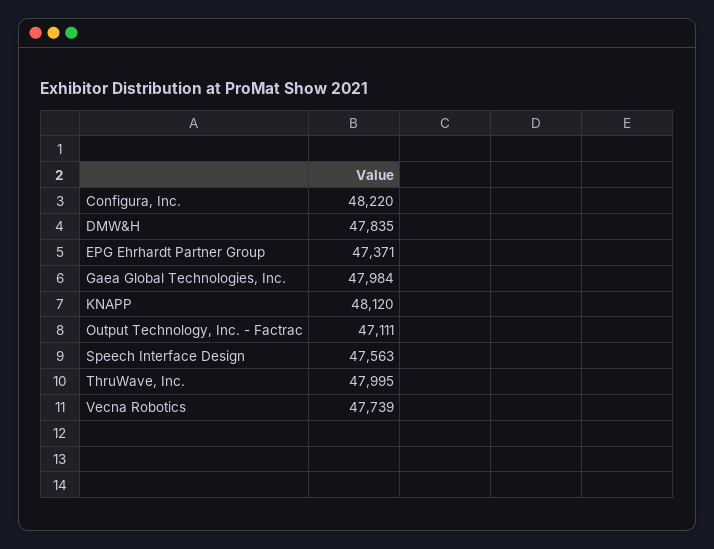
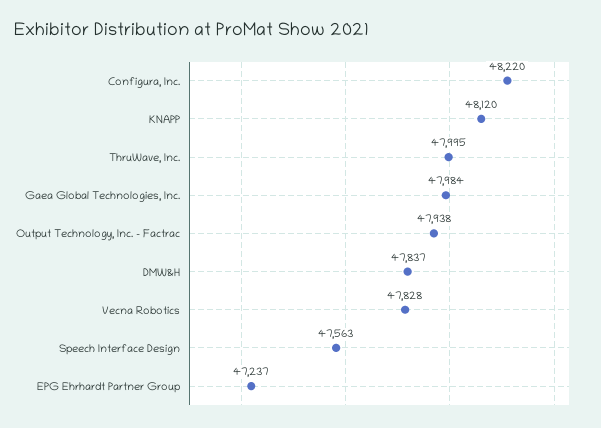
DMW&H: 47835 -> 47837
EPG Ehrhardt Partner Group: 47371 -> 47237
Output Technology, Inc. - Factrac: 47111 -> 47938
Vecna Robotics: 47739 -> 47828

